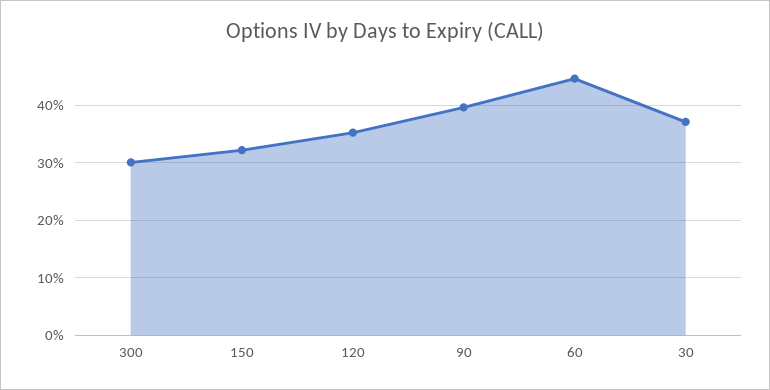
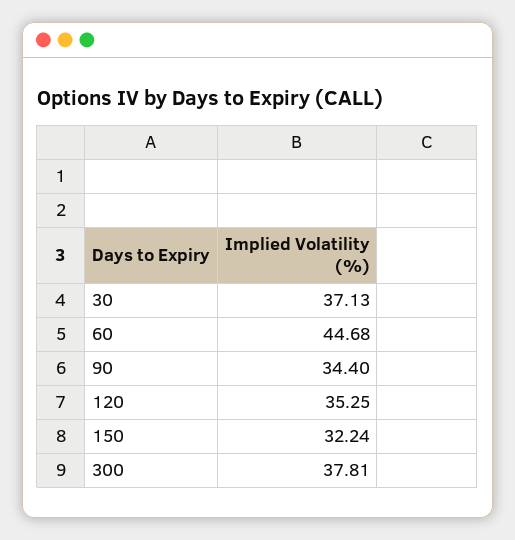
300: 30 -> 37.81
90: 40 -> 34.4

